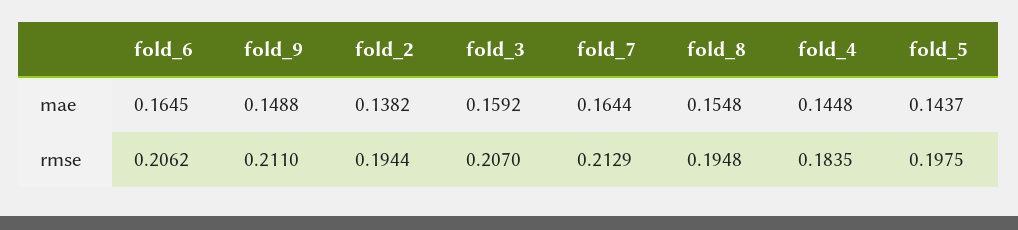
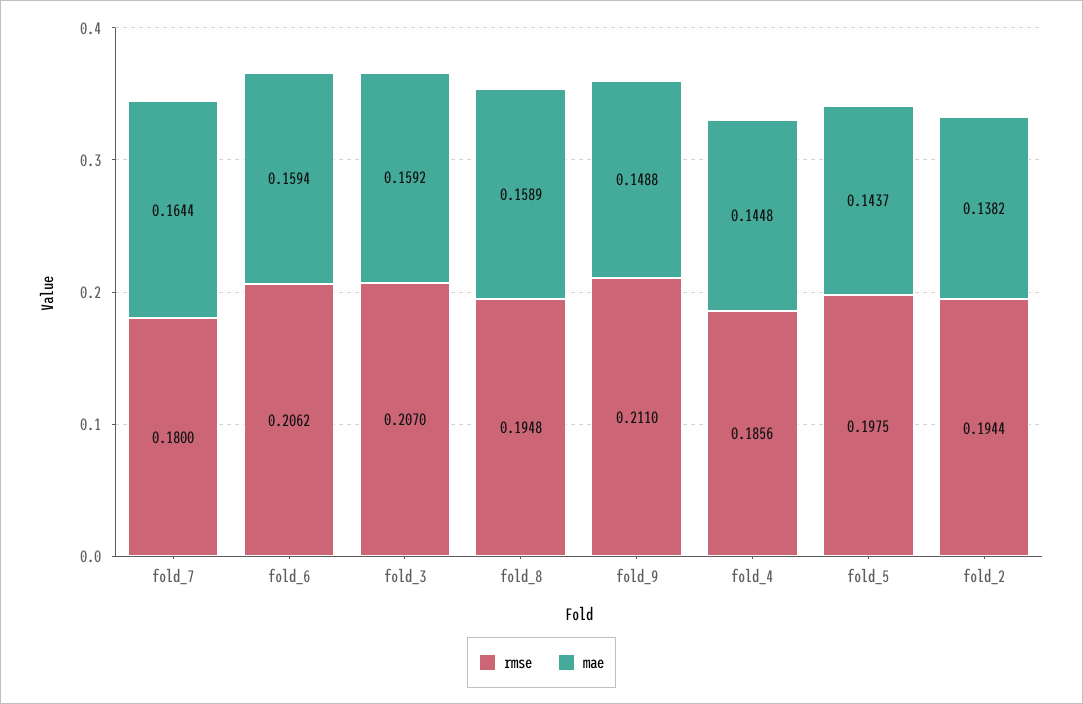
mae, fold_6: 0.1645 -> 0.1594
mae, fold_8: 0.1548 -> 0.1589
rmse, fold_7: 0.2129 -> 0.18
rmse, fold_4: 0.1835 -> 0.1856

